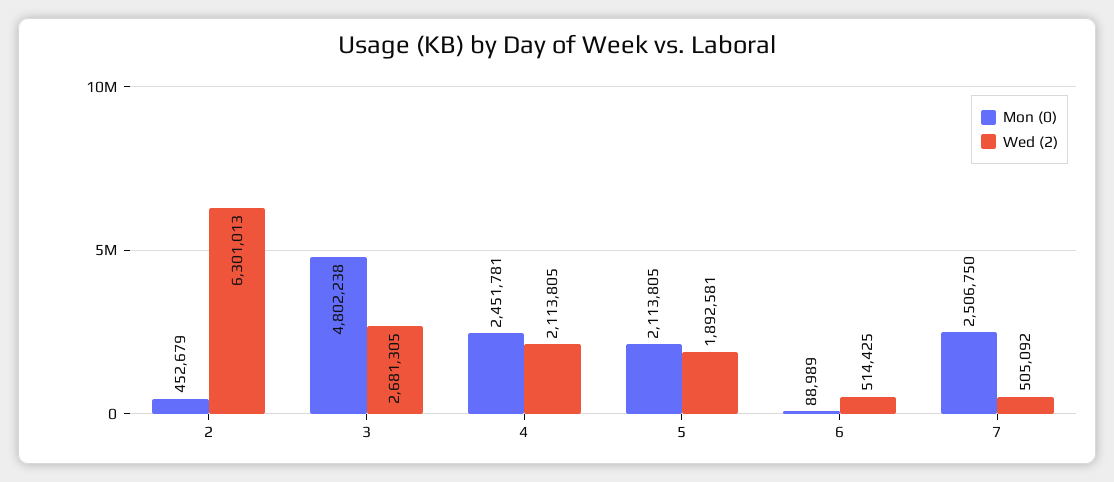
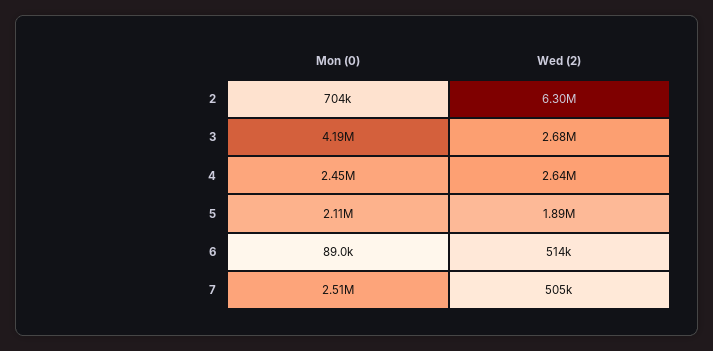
Mon (0), 2: 452679 -> 704000
Mon (0), 3: 4802238 -> 4190000
Wed (2), 4: 2113805 -> 2640000

